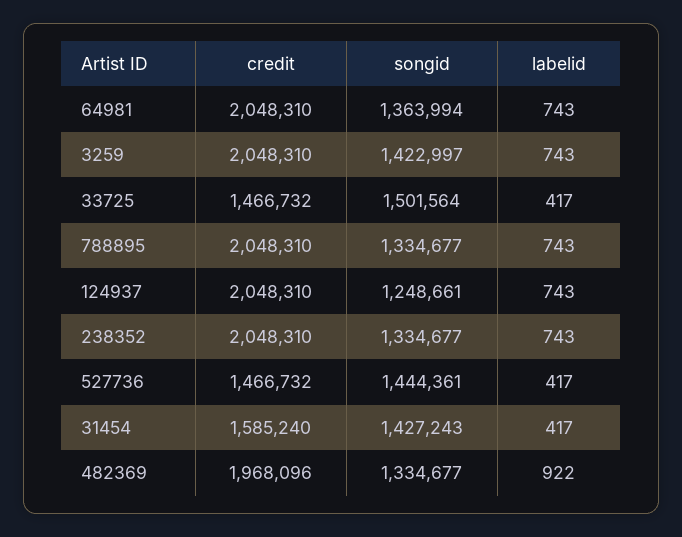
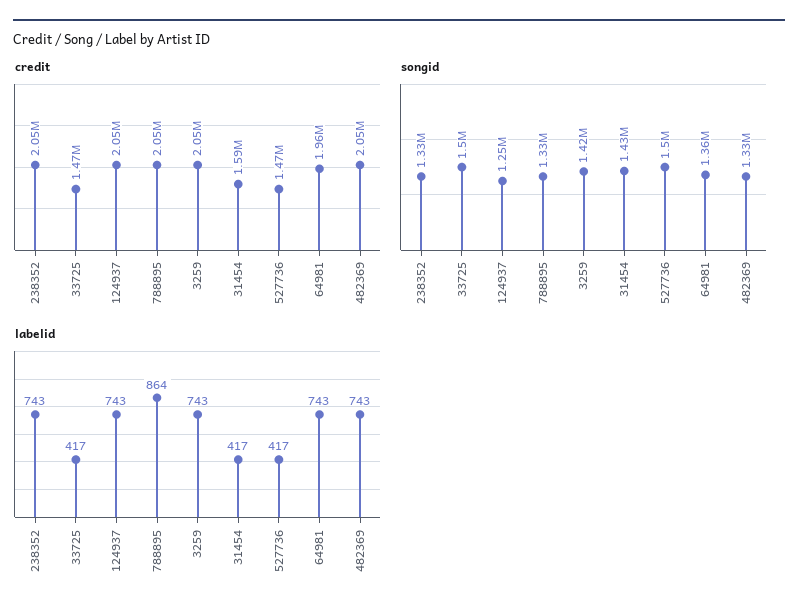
credit, 64981: 2048310 -> 1960000
labelid, 788895: 743 -> 864
songid, 527736: 1444361 -> 1500000
credit, 482369: 1968096 -> 2050000
labelid, 482369: 922 -> 743

